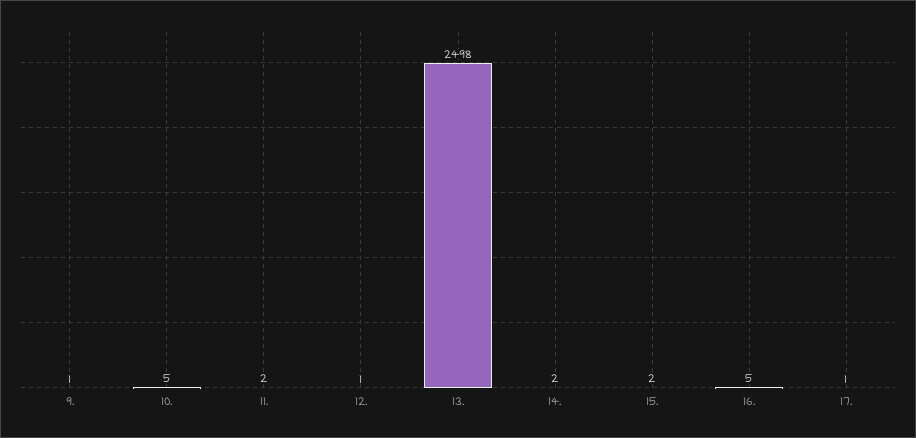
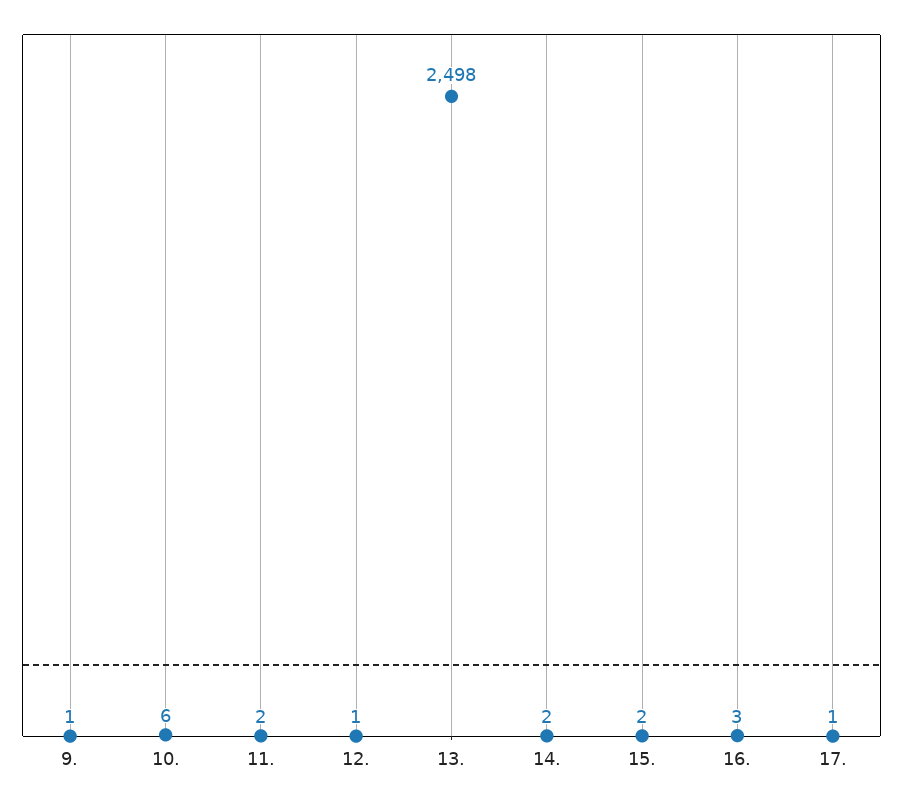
10.: 5 -> 6
16.: 5 -> 3

